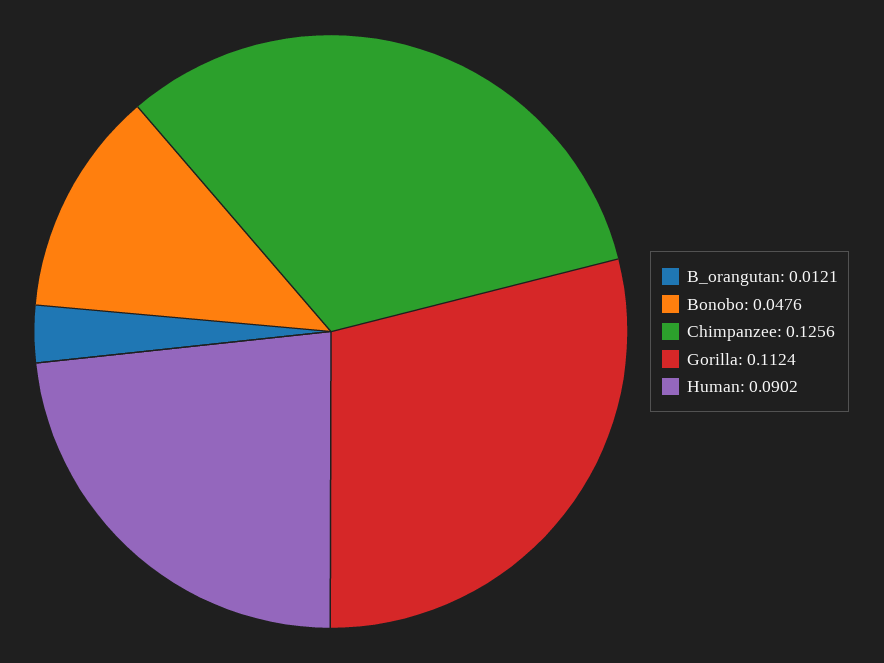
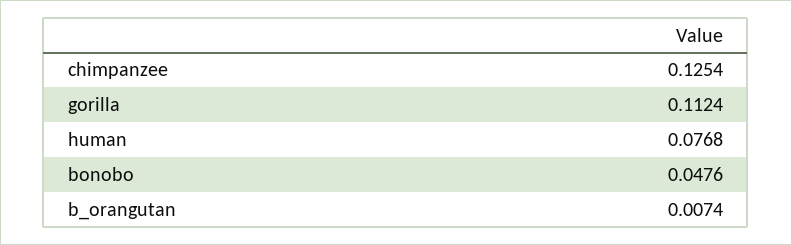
B_orangutan: 0.0121 -> 0.0074
Chimpanzee: 0.1256 -> 0.1254
Human: 0.0902 -> 0.0768

